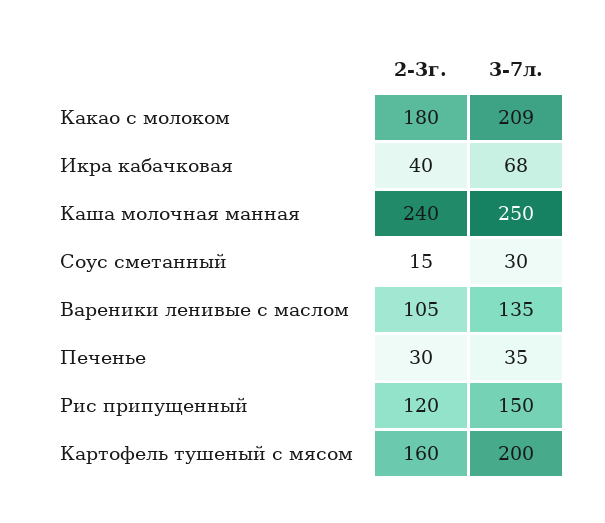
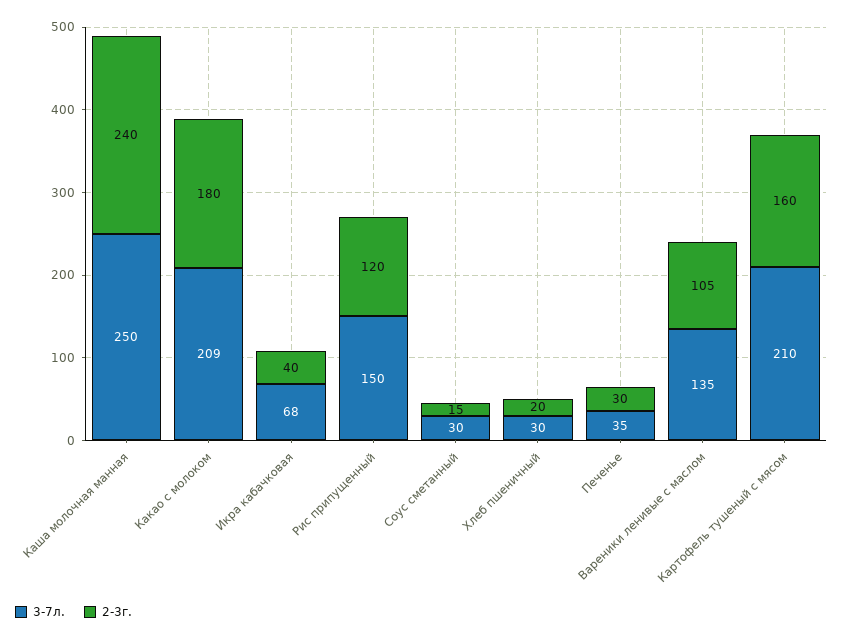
3-7л., Картофель тушеный с мясом: 200 -> 210
3-7л., Хлеб пшеничный: none -> 30
2-3г., Хлеб пшеничный: none -> 20

